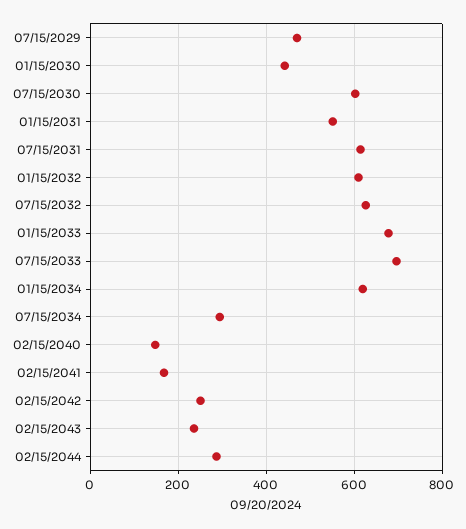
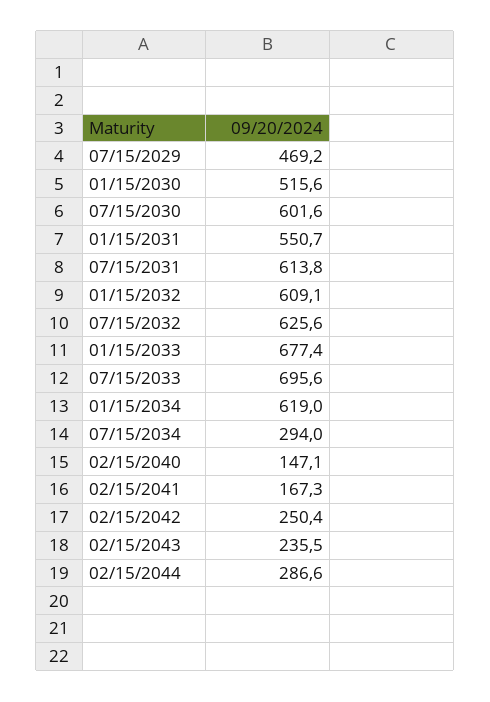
01/15/2030: 440 -> 515.6

